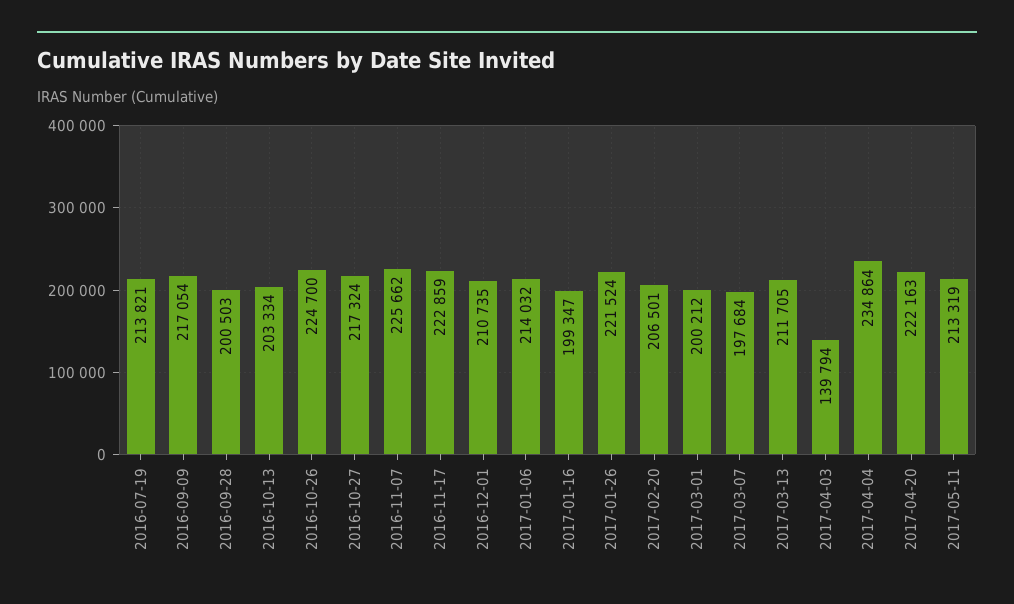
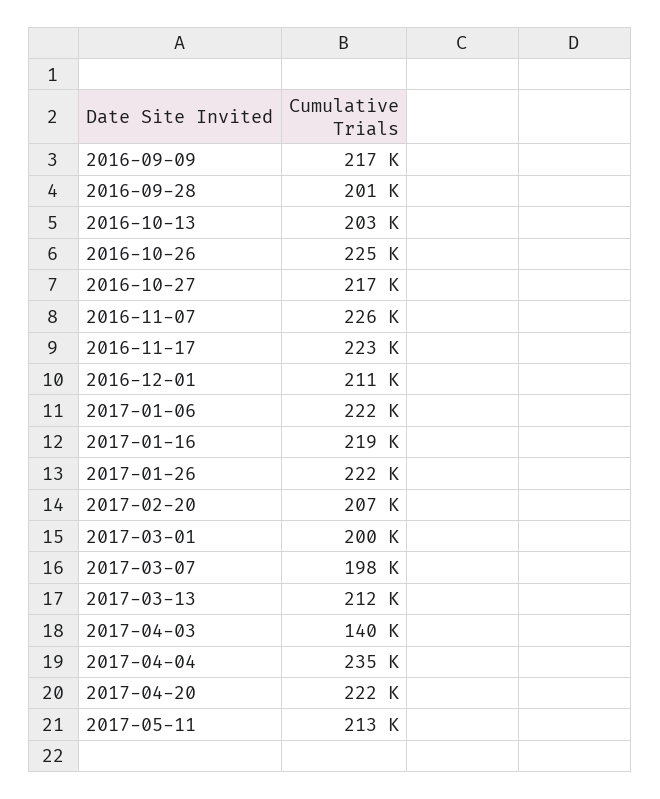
2016-07-19: 213821 -> none
2017-01-06: 214032 -> 222000
2017-01-16: 199347 -> 219000

